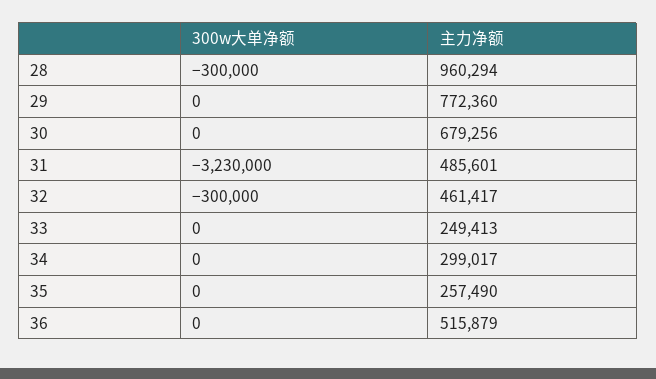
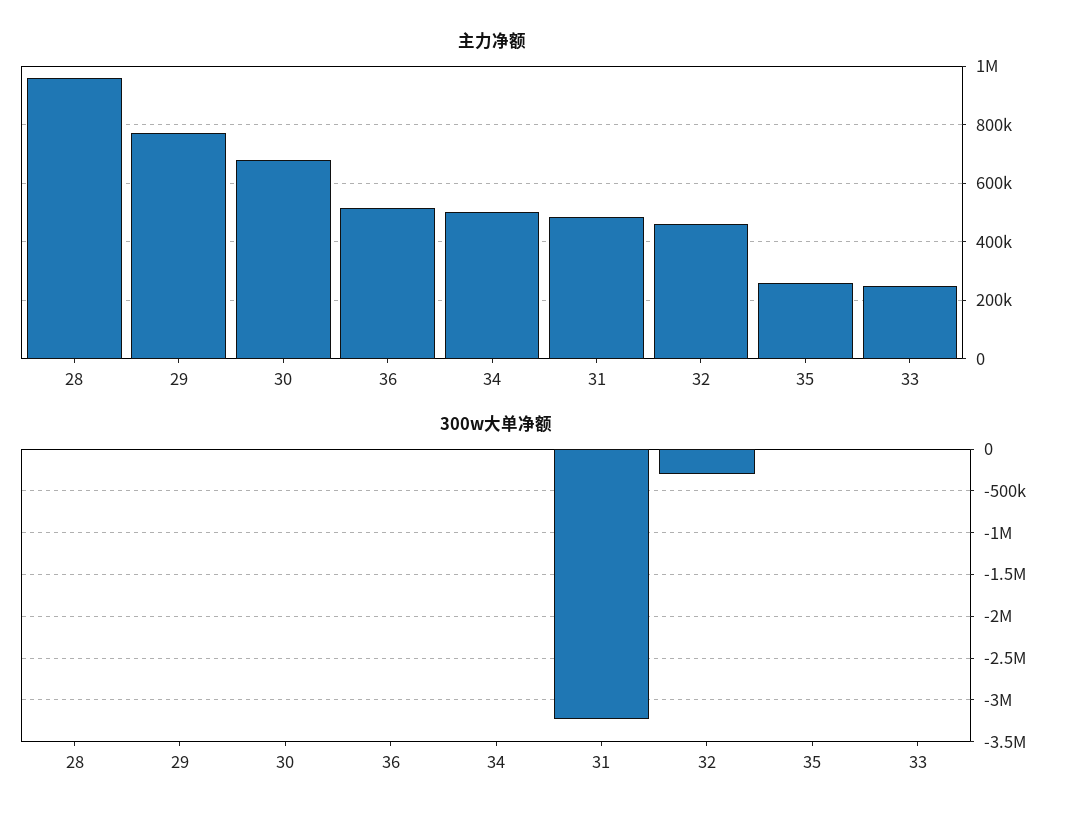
300w大单净额, 28: -300000 -> 0
主力净额, 34: 299017 -> 500000

